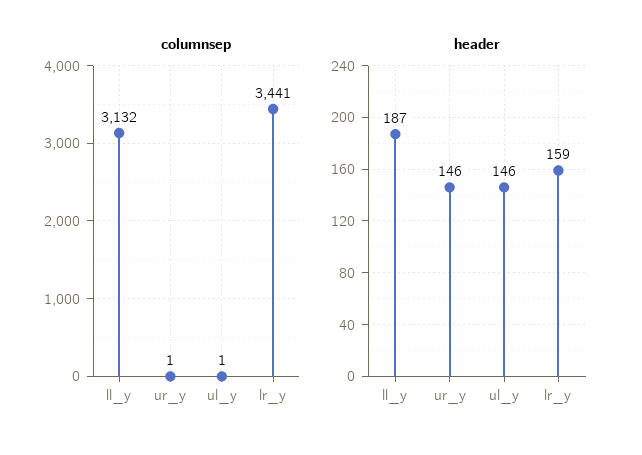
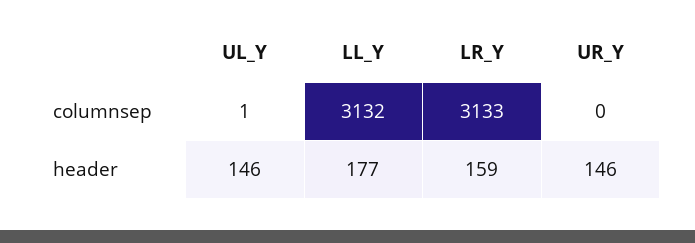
columnsep, ur_y: 1 -> 0
columnsep, lr_y: 3441 -> 3133
header, ll_y: 187 -> 177

